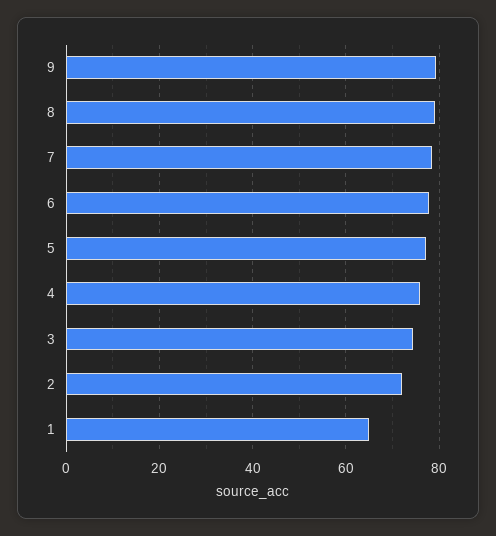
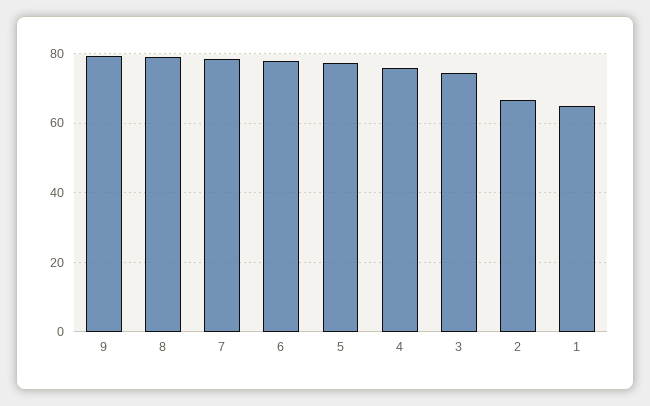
2: 72 -> 66

